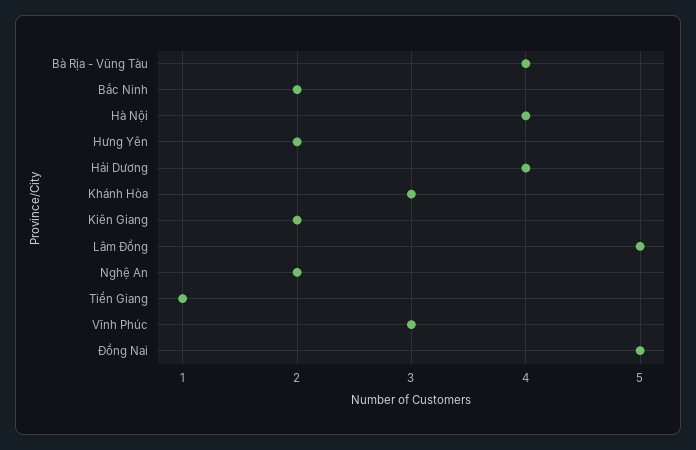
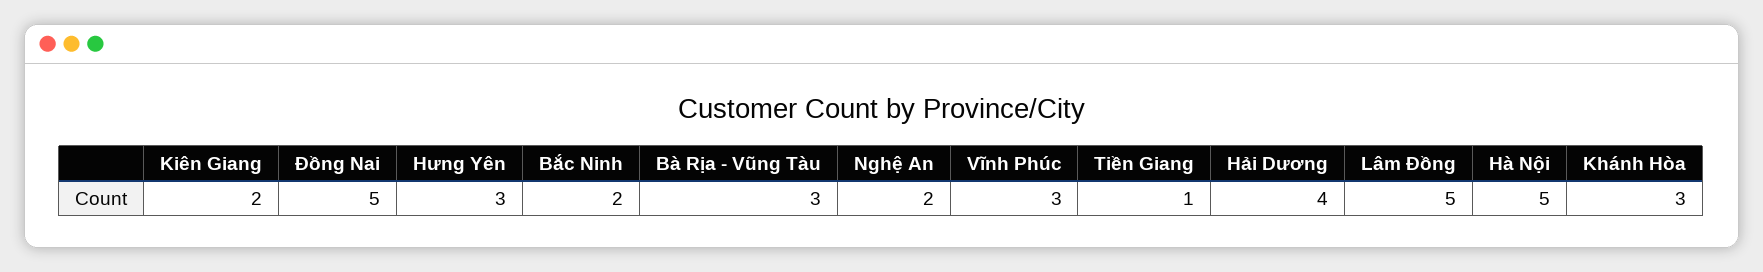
Bà Rịa - Vũng Tàu: 4 -> 3
Hà Nội: 4 -> 5
Hưng Yên: 2 -> 3

